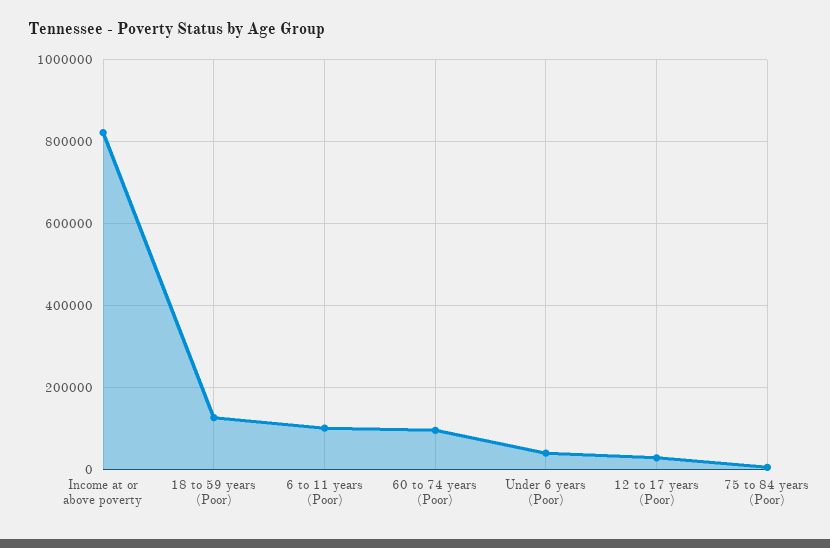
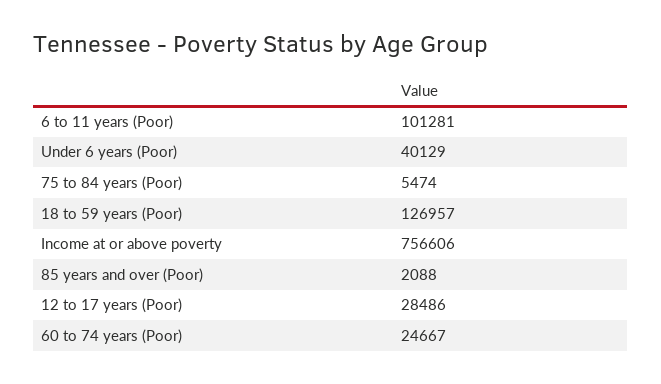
Income at or above poverty: 820000 -> 756606
60 to 74 years (Poor): 100000 -> 24667
85 years and over (Poor): none -> 2088

